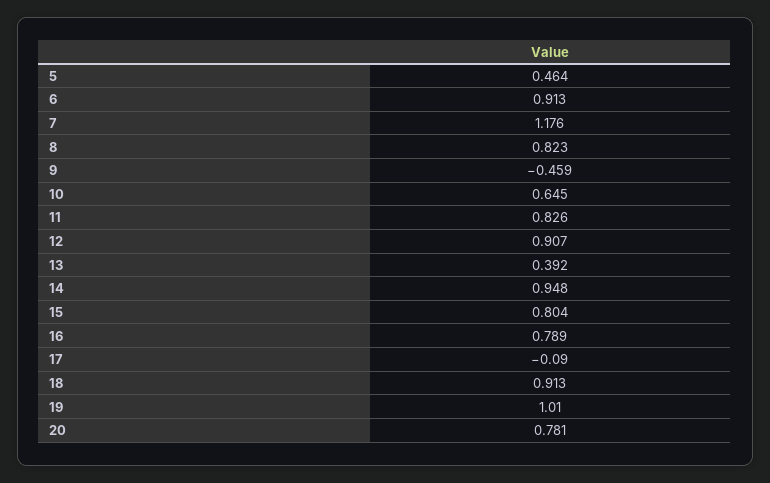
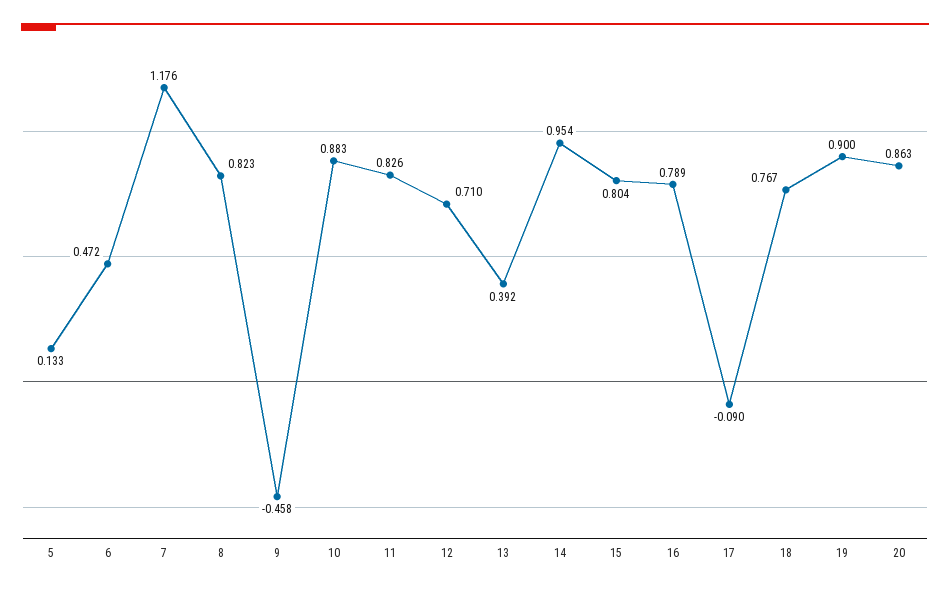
5: 0.464 -> 0.133
6: 0.913 -> 0.472
9: -0.459 -> -0.458
10: 0.645 -> 0.883
12: 0.907 -> 0.71
14: 0.948 -> 0.954
18: 0.913 -> 0.767
19: 1.01 -> 0.9
20: 0.781 -> 0.863

